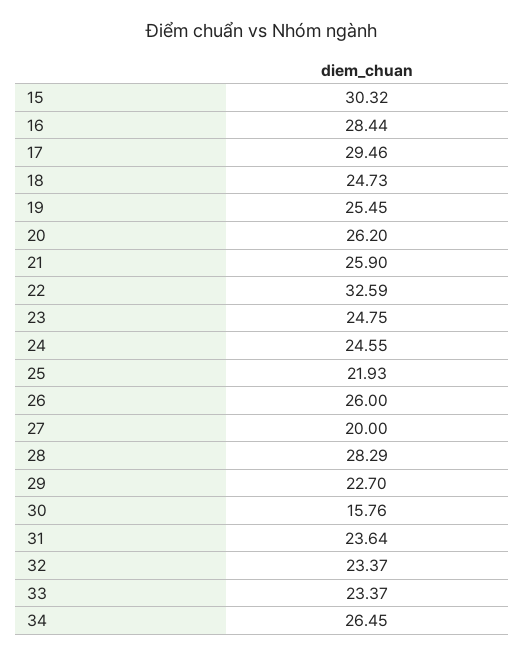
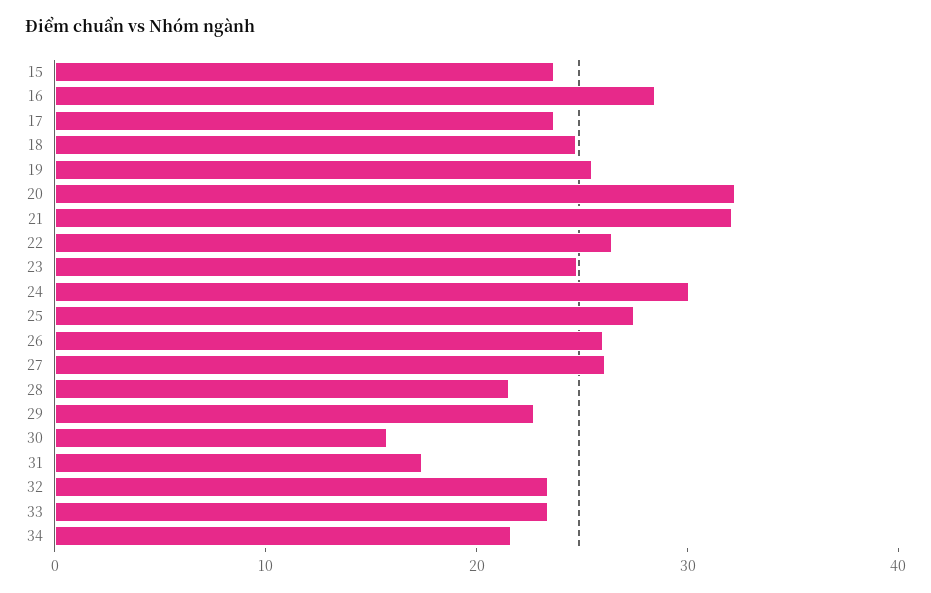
15: 30.32 -> 24
17: 29.46 -> 24
20: 26.2 -> 32
21: 25.9 -> 32
22: 32.59 -> 26
24: 24.55 -> 30
25: 21.93 -> 28
27: 20 -> 26
28: 28.29 -> 22
31: 23.64 -> 18
34: 26.45 -> 22

